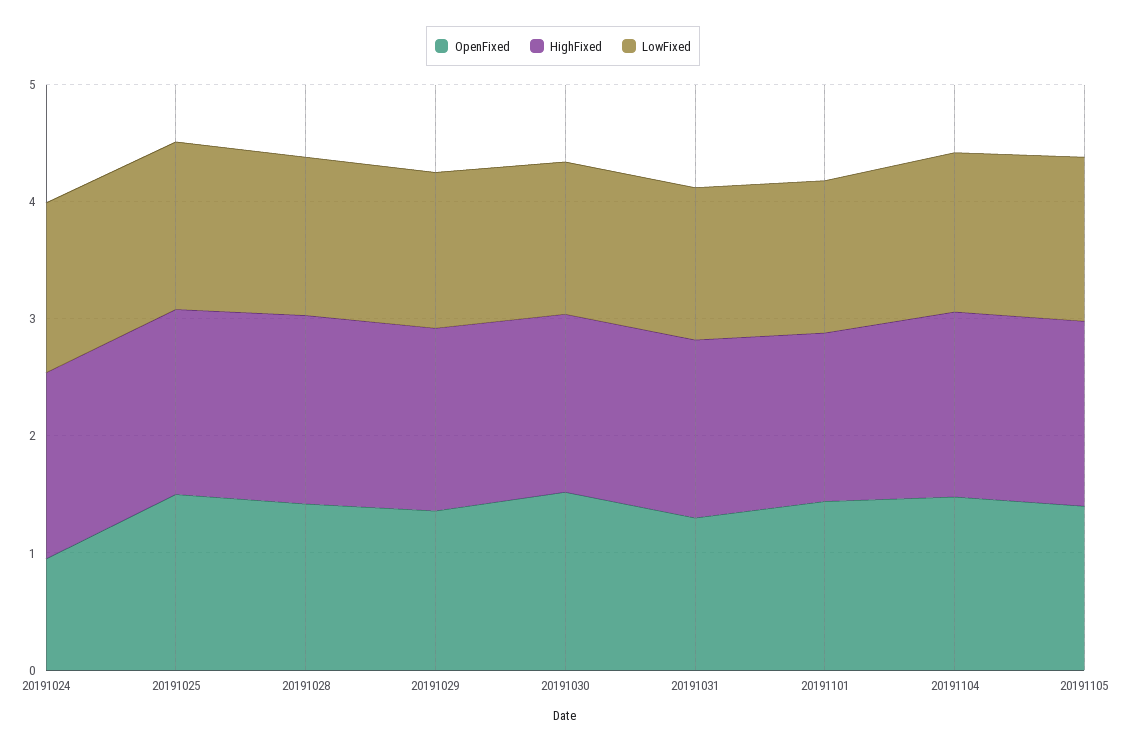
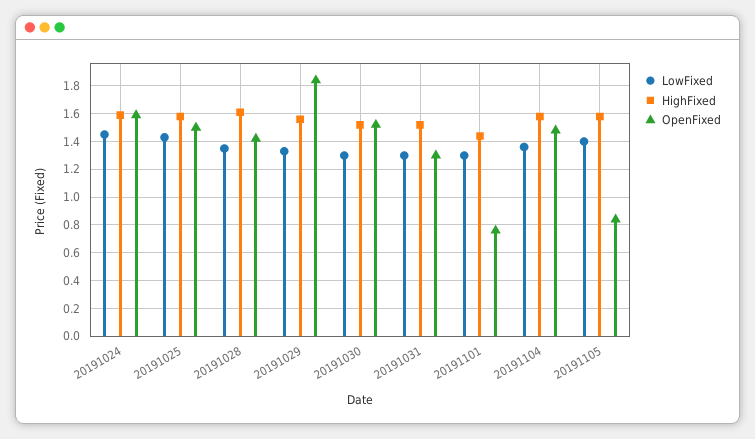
OpenFixed, 20191024: 1 -> 1.6
OpenFixed, 20191029: 1.4 -> 1.85
OpenFixed, 20191101: 1.4 -> 0.75
OpenFixed, 20191105: 1.4 -> 0.85

